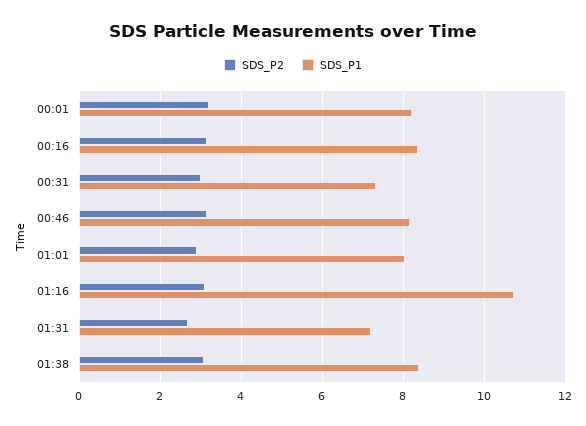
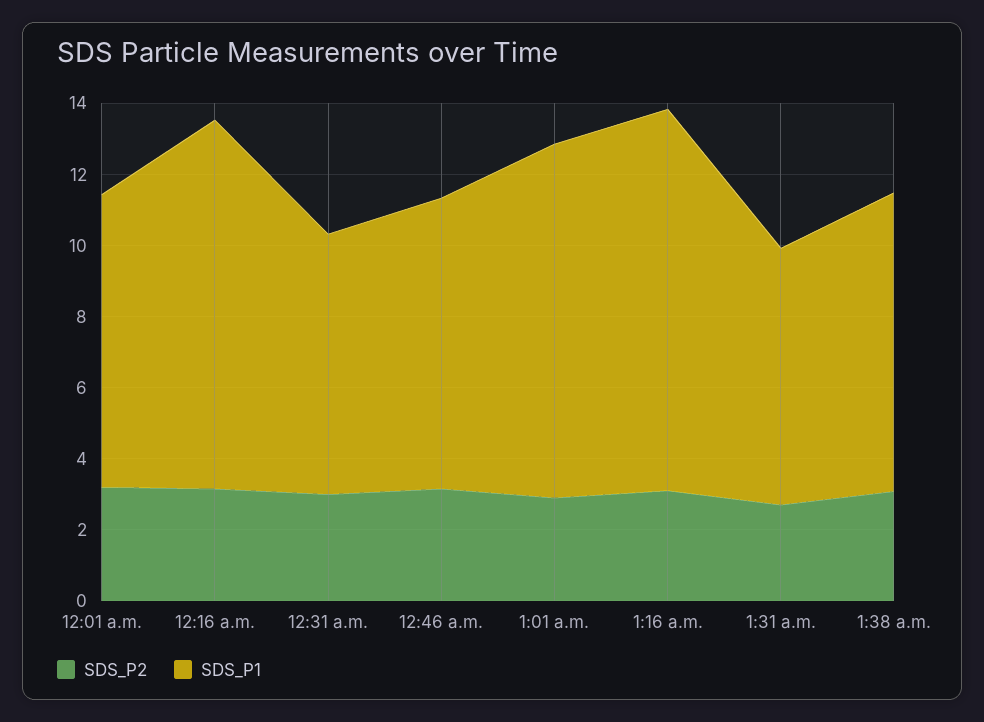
SDS_P1, 00:16: 8.4 -> 10.5
SDS_P1, 01:01: 8 -> 10

